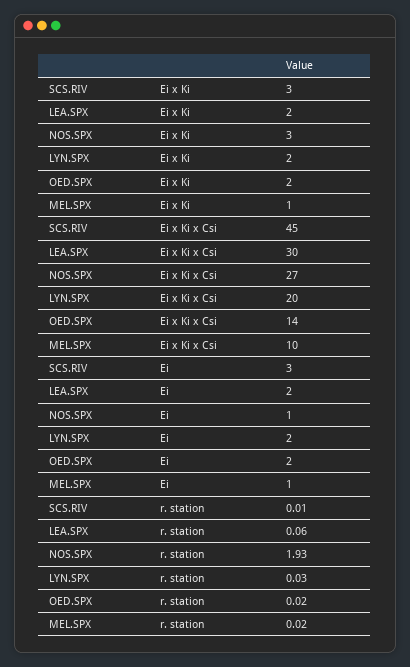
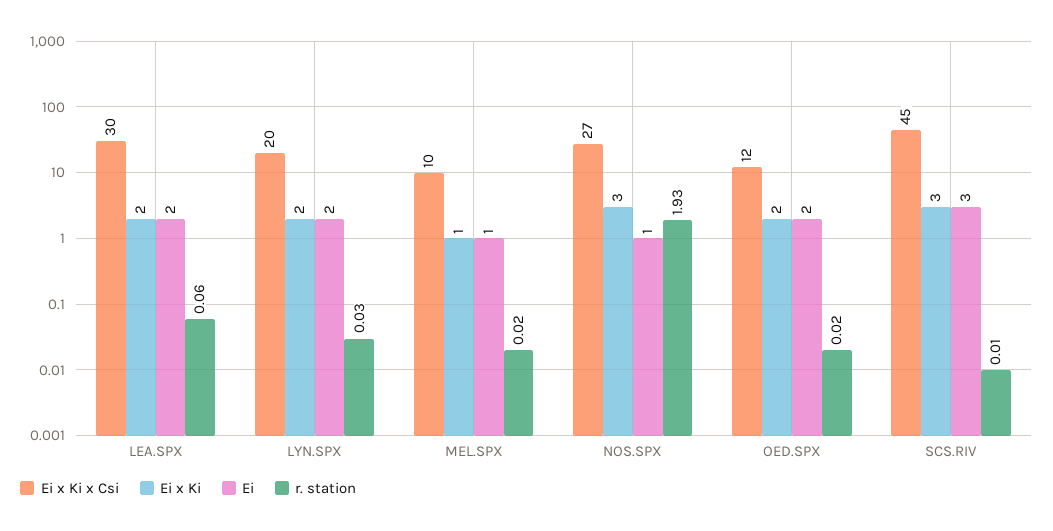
Ei x Ki x Csi, OED.SPX: 14 -> 12

